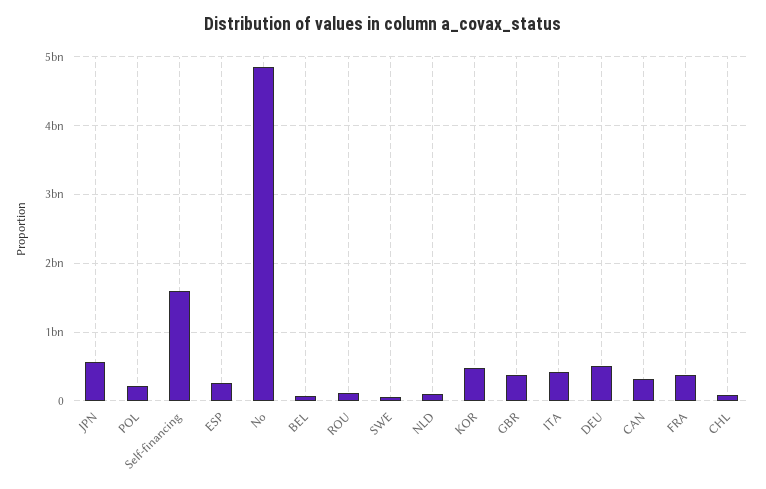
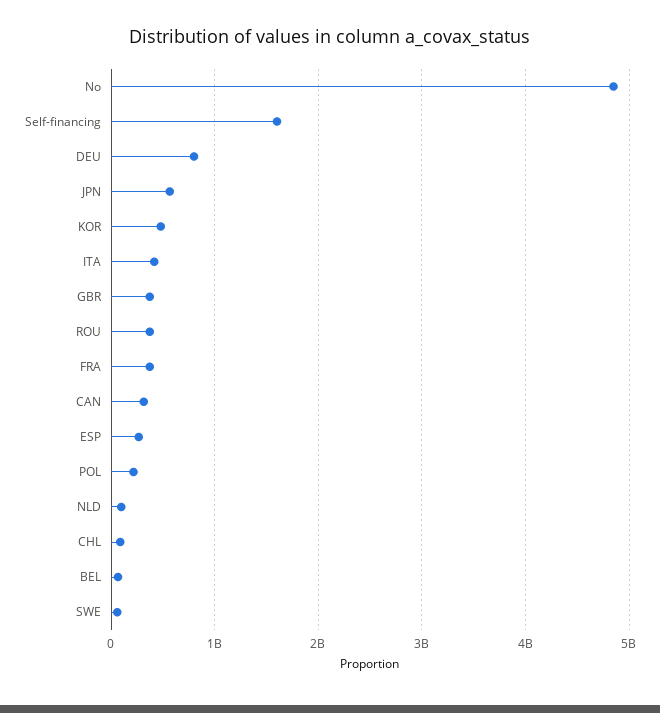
ROU: 100000000 -> 400000000
DEU: 500000000 -> 800000000

